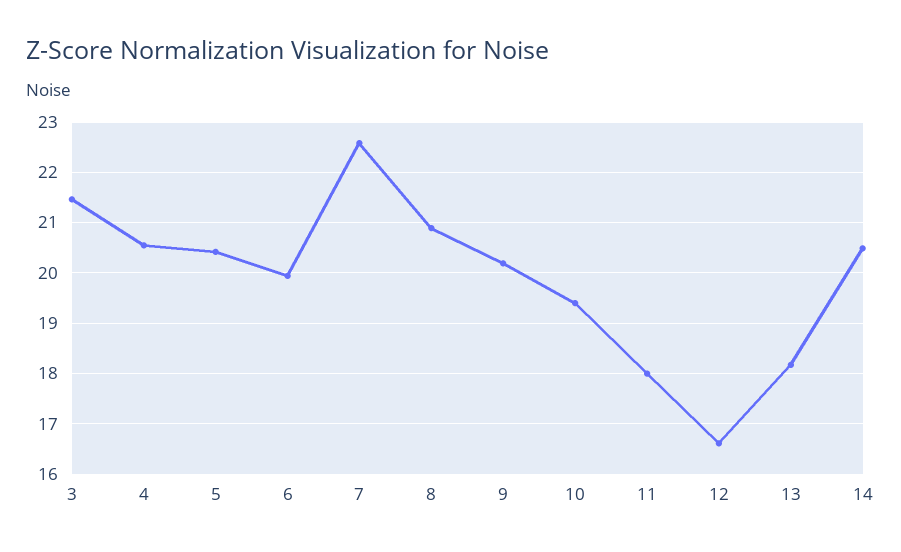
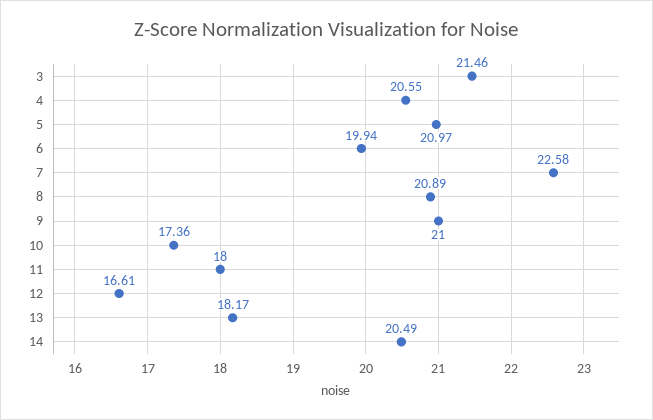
5: 20.4 -> 20.97
9: 20.2 -> 21
10: 19.4 -> 17.36

